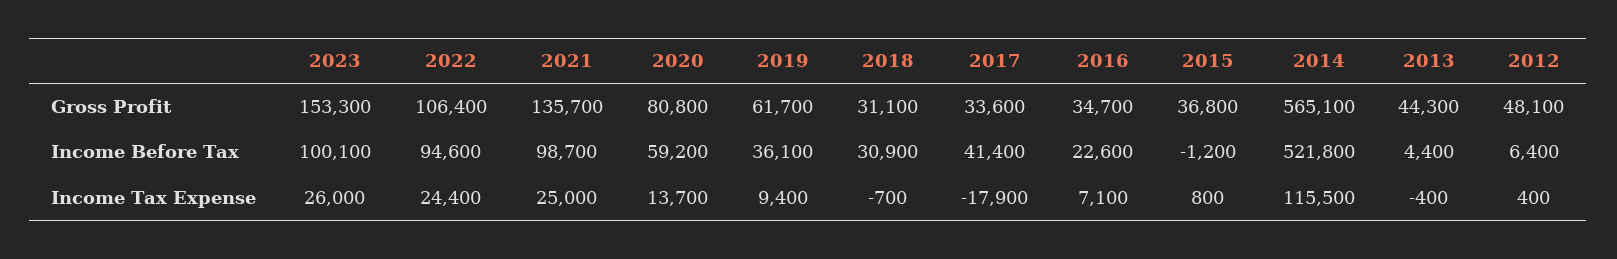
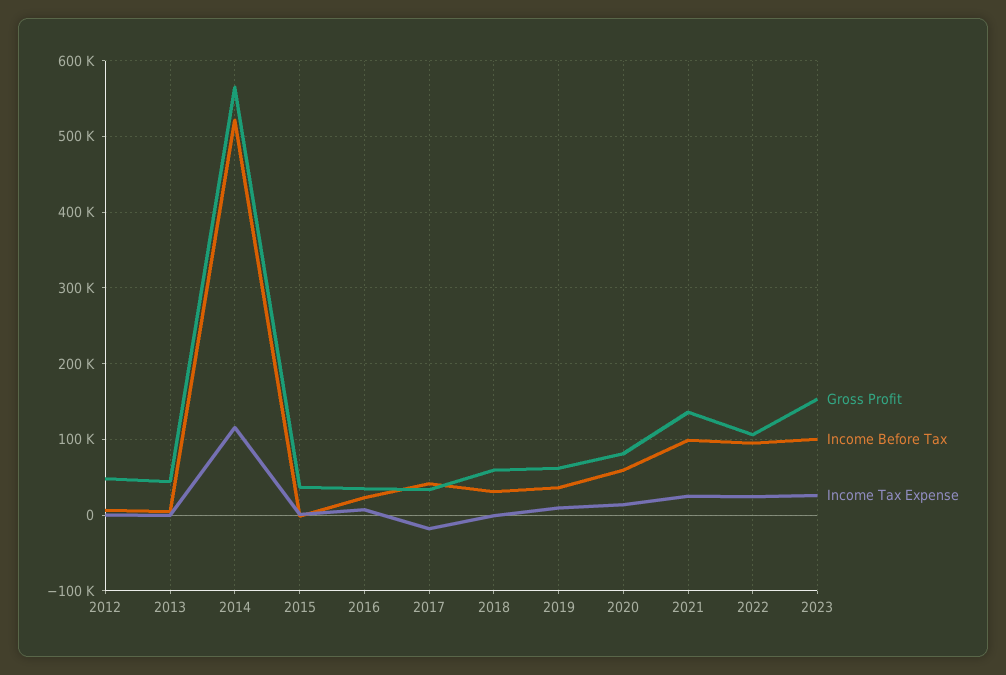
Gross Profit, 2018: 31100 -> 60000

